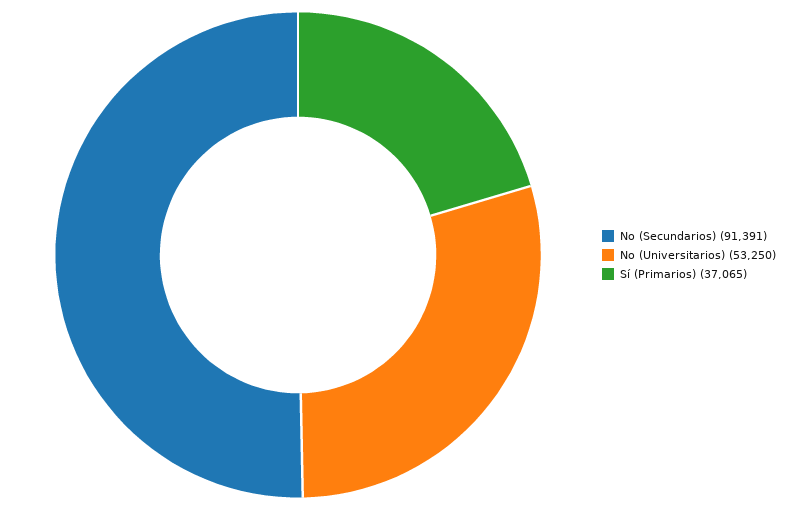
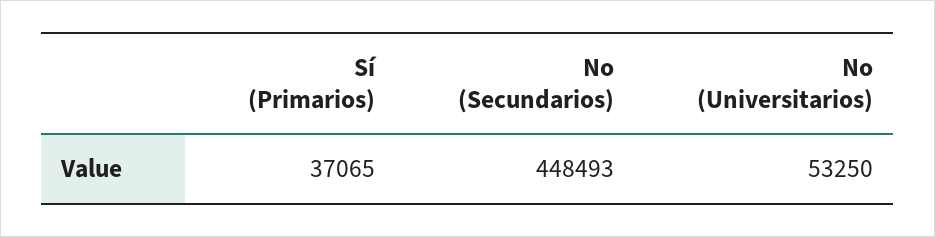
No (Secundarios): 91391 -> 448493

